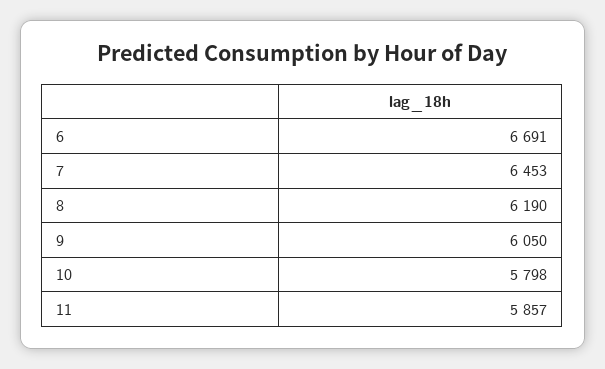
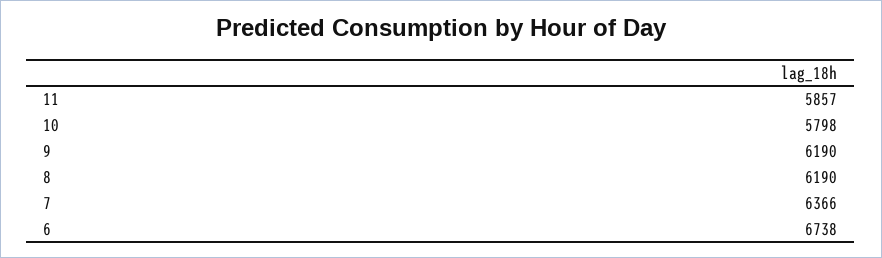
6: 6691 -> 6738
7: 6453 -> 6366
9: 6050 -> 6190

